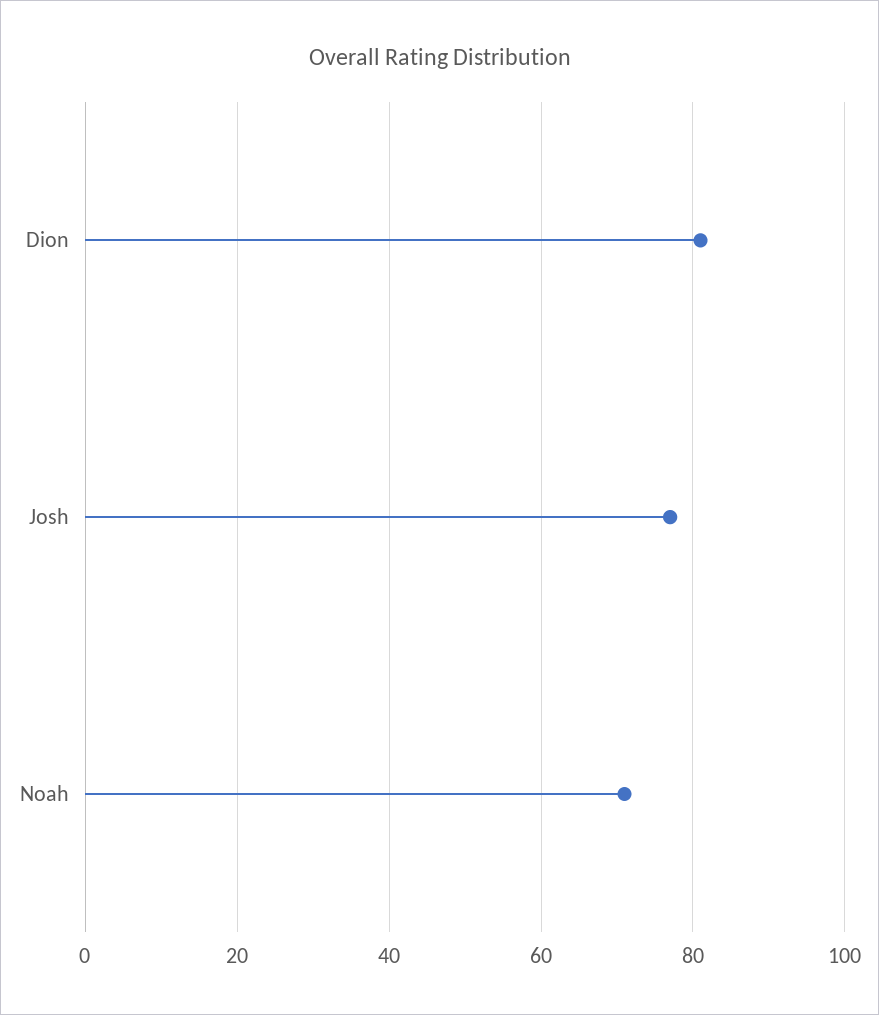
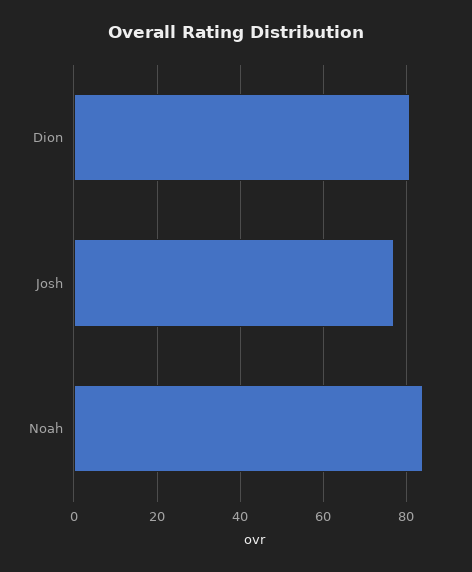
Noah: 70 -> 85

